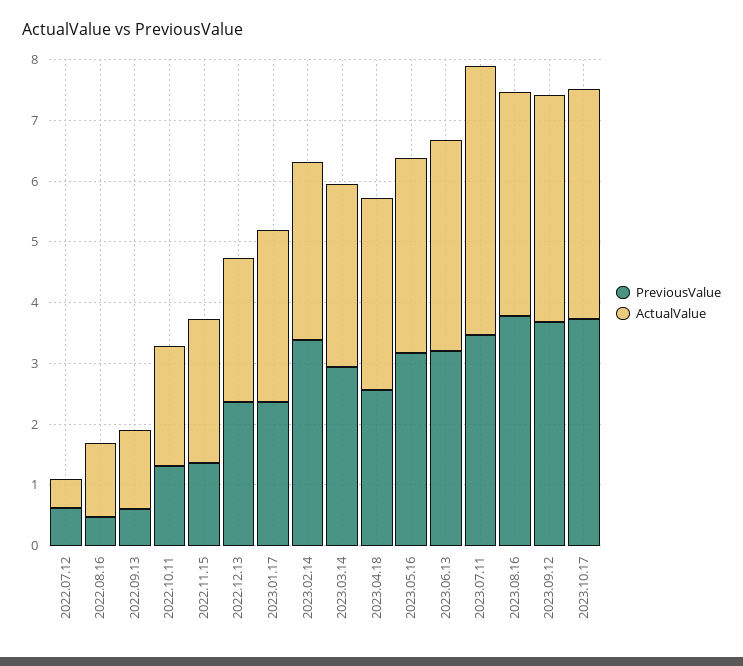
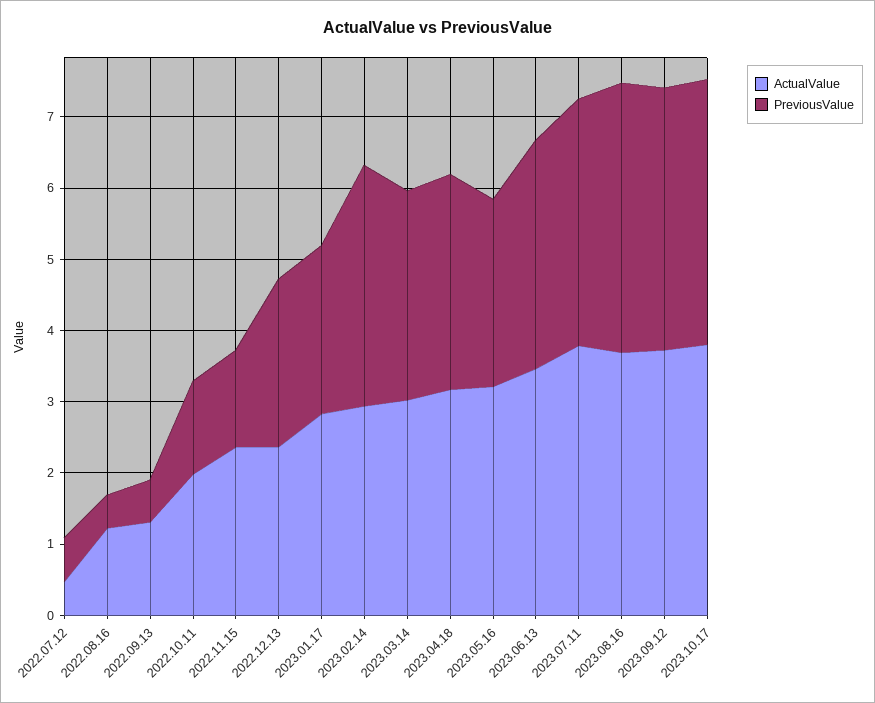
PreviousValue, 2023.04.18: 2.6 -> 3
PreviousValue, 2023.05.16: 3.2 -> 2.6
ActualValue, 2023.07.11: 4.4 -> 3.8

